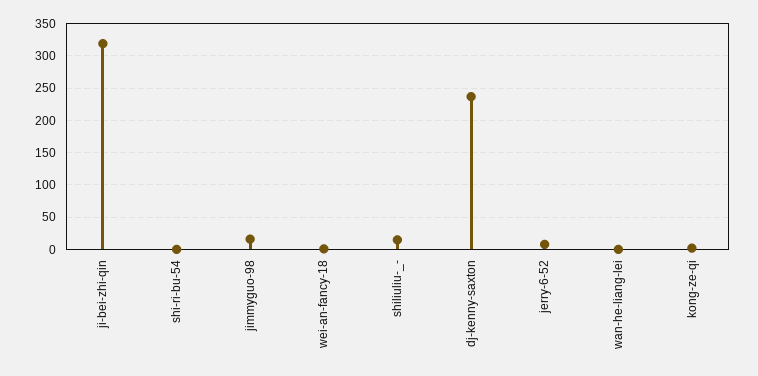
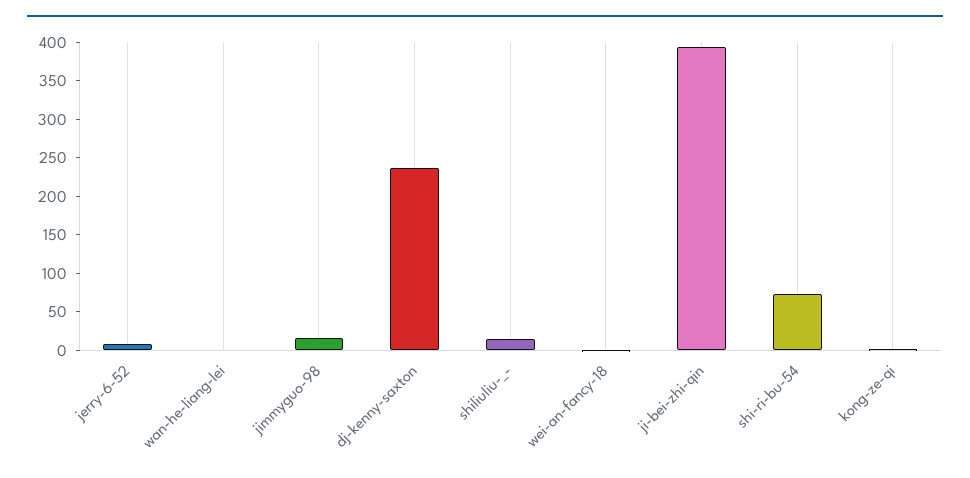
ji-bei-zhi-qin: 320 -> 400
shi-ri-bu-54: 0 -> 75

